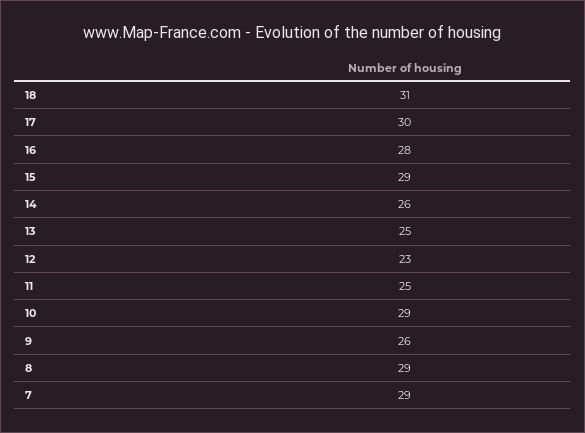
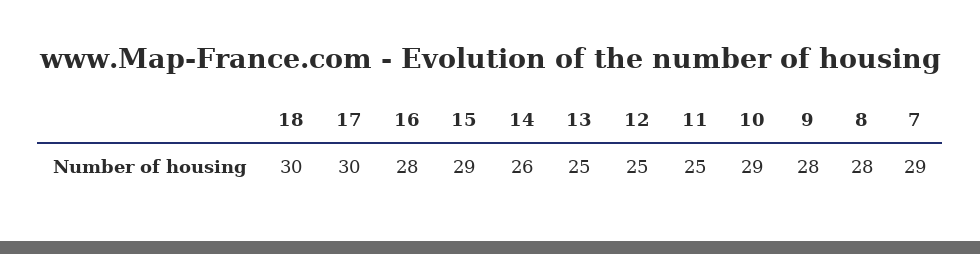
18: 31 -> 30
12: 23 -> 25
9: 26 -> 28
8: 29 -> 28

